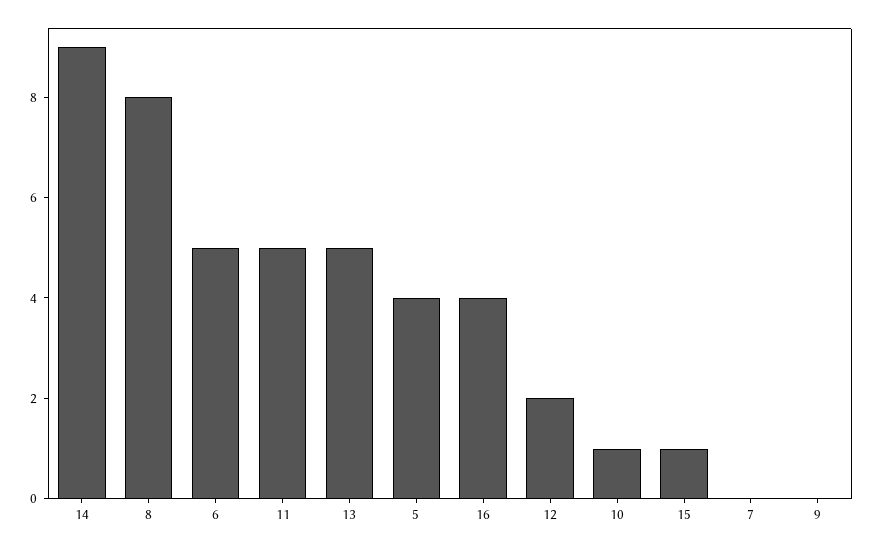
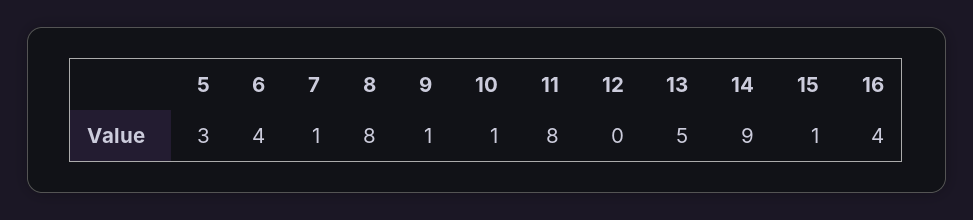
6: 5 -> 4
11: 5 -> 8
5: 4 -> 3
12: 2 -> 0
7: 0 -> 1
9: 0 -> 1

